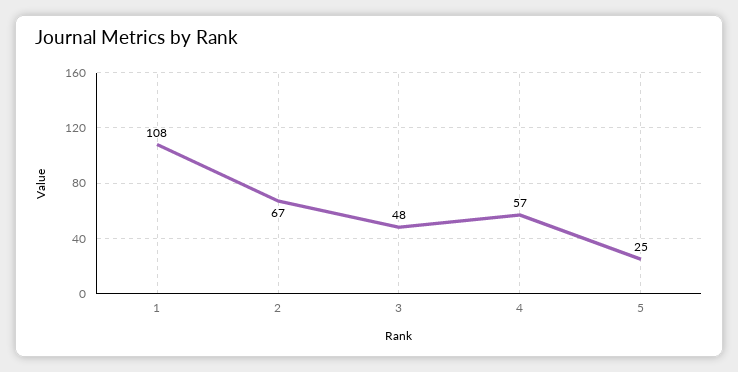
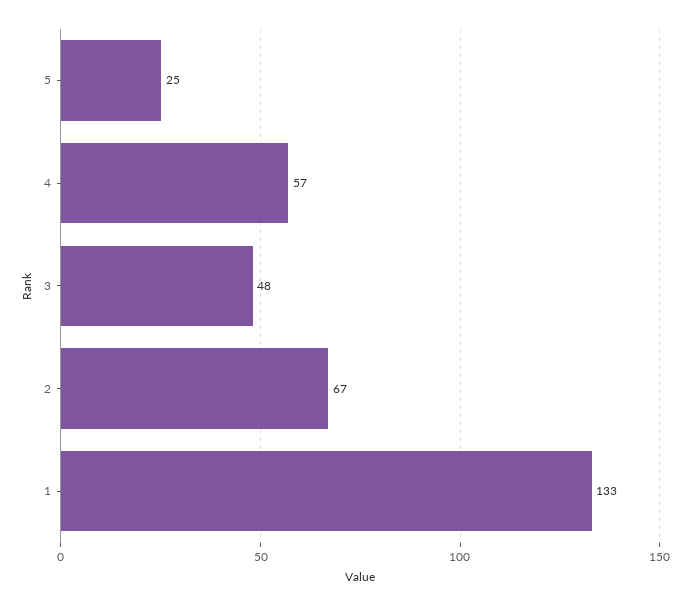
1: 108 -> 133

